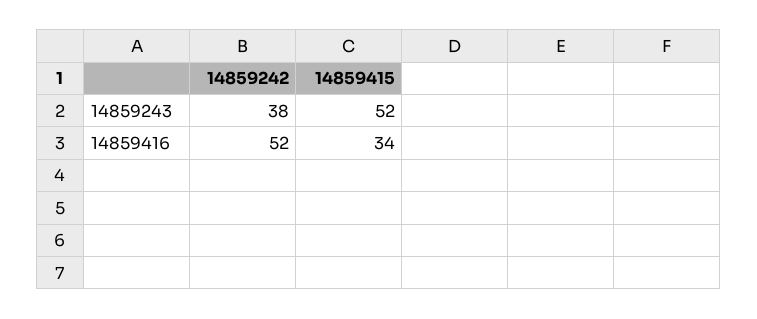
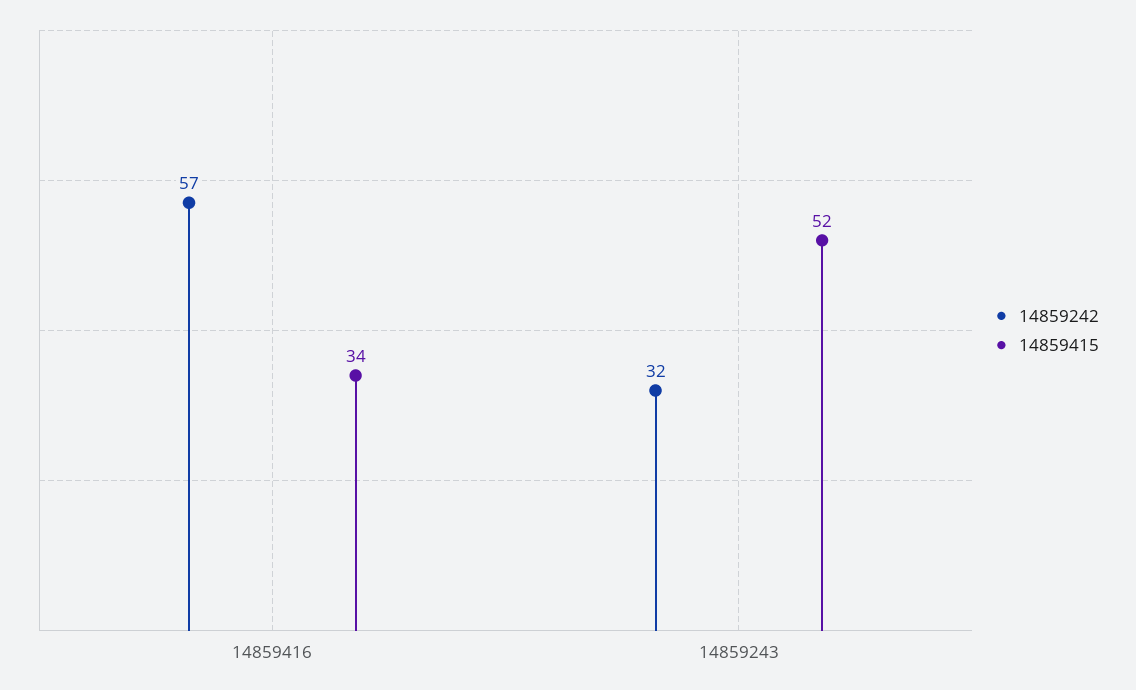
14859242, 14859243: 38 -> 32
14859242, 14859416: 52 -> 57

